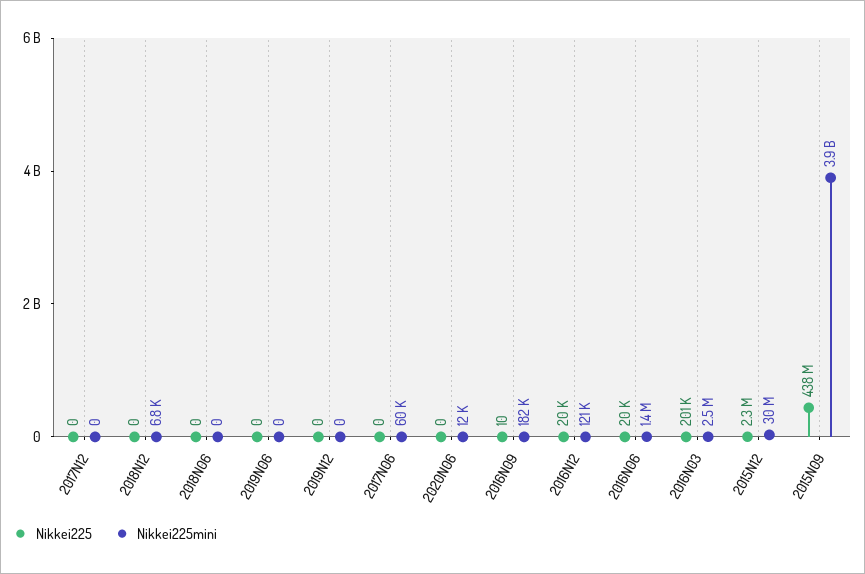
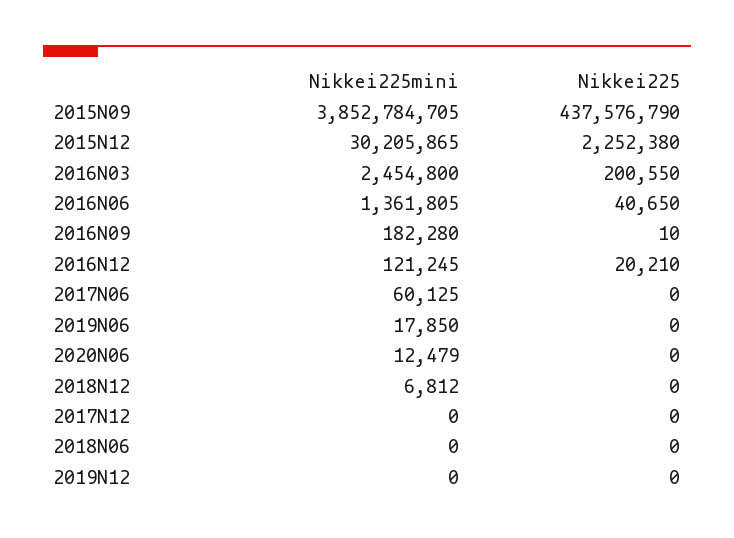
Nikkei225mini, 2019N06: 0 -> 17850
Nikkei225, 2016N06: 20000 -> 40650

